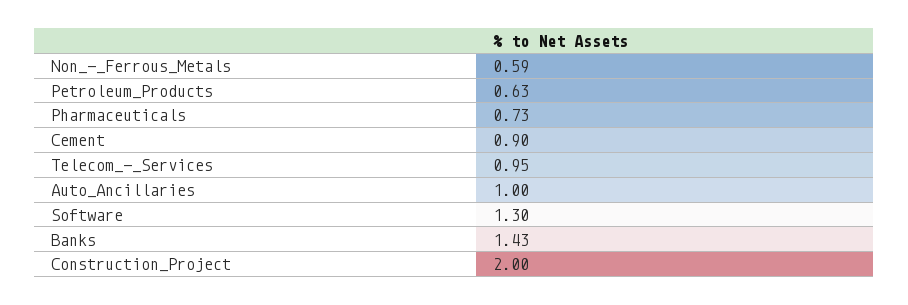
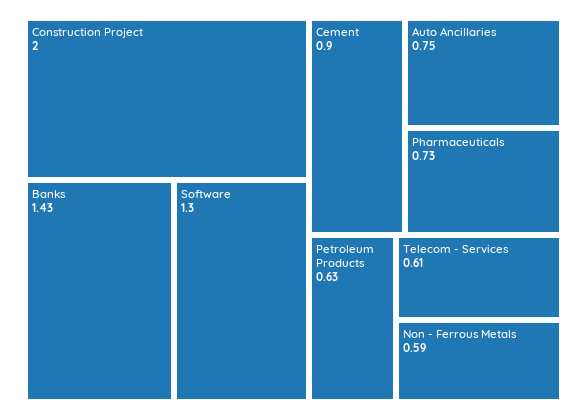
Telecom_-_Services: 0.95 -> 0.61
Auto_Ancillaries: 1 -> 0.75

